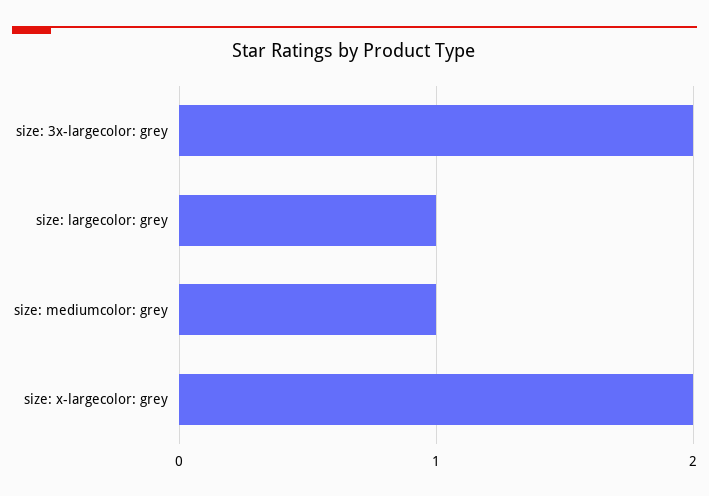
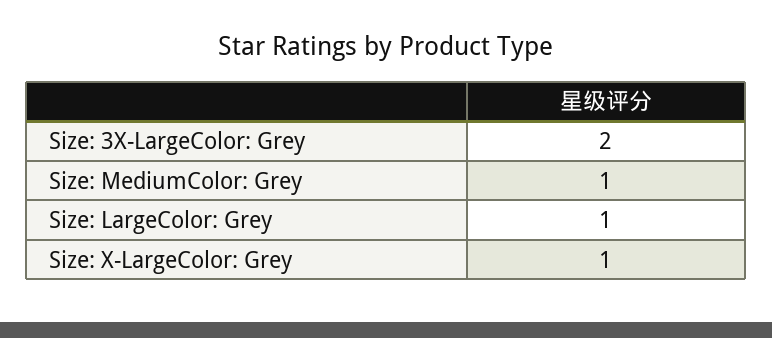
size: x-largecolor: grey: 2 -> 1

